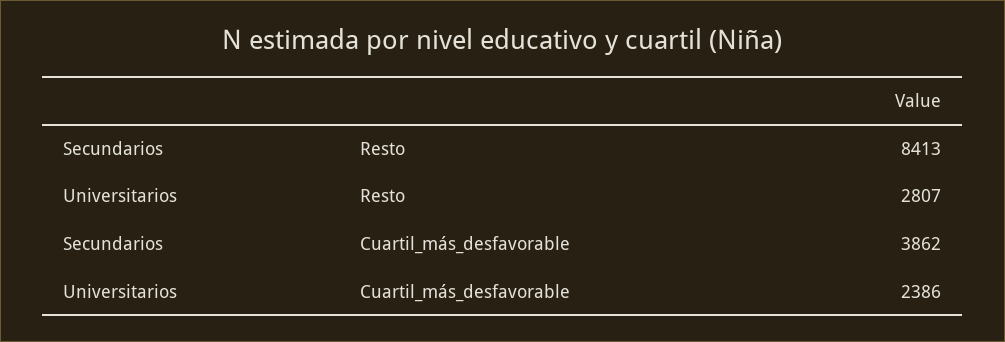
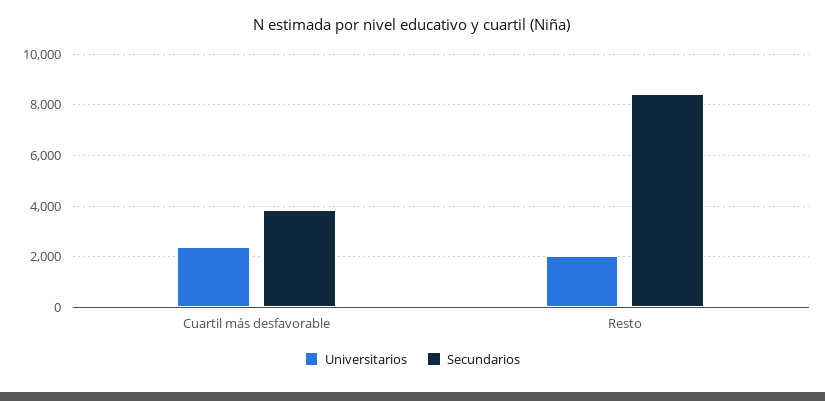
Universitarios, Resto: 2807 -> 2000

